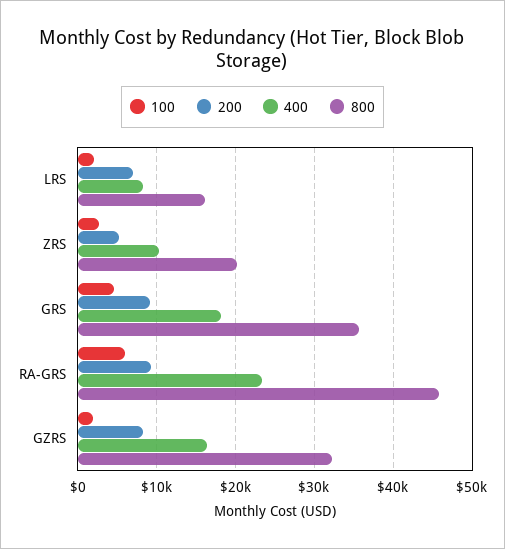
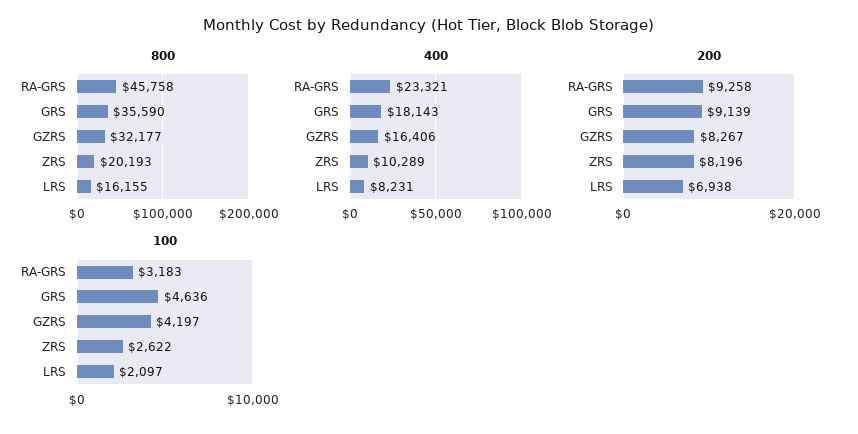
200, ZRS: 5000 -> 8196
100, RA-GRS: 6000 -> 3183
100, GZRS: 2000 -> 4197

